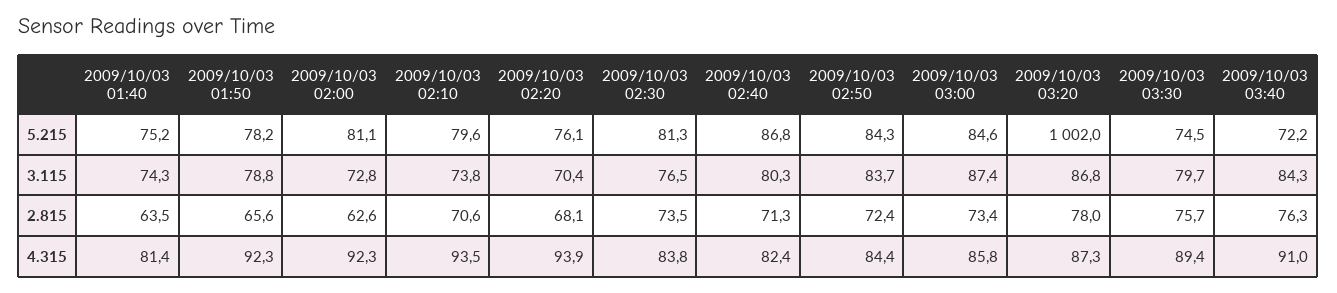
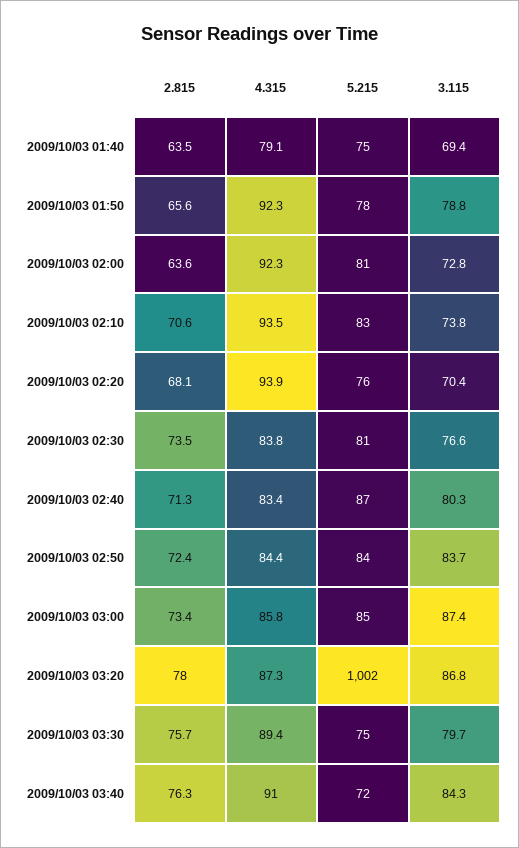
2009/10/03 02:10, 5.215: 79.6 -> 83
2009/10/03 01:40, 3.115: 74.3 -> 69.4
2009/10/03 02:30, 3.115: 76.5 -> 76.6
2009/10/03 02:00, 2.815: 62.6 -> 63.6
2009/10/03 01:40, 4.315: 81.4 -> 79.1
2009/10/03 02:40, 4.315: 82.4 -> 83.4

